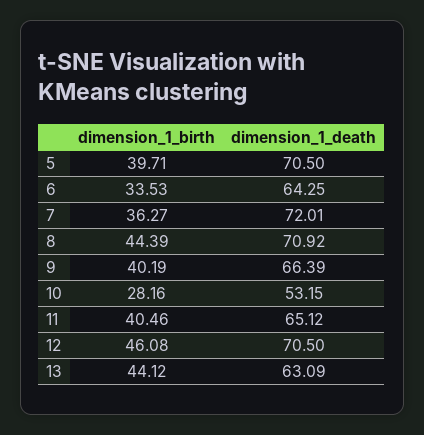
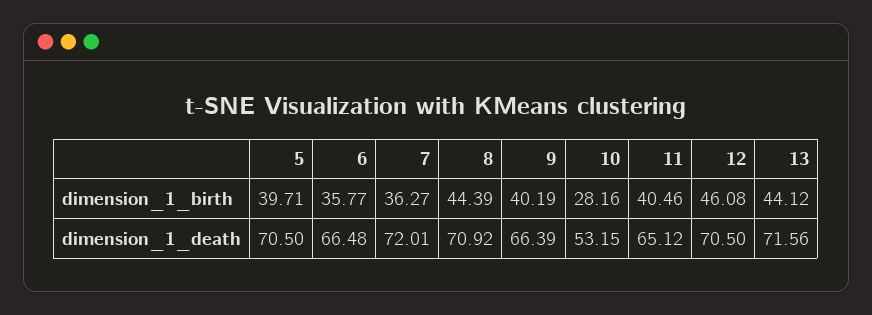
dimension_1_birth, 6: 33.53 -> 35.77
dimension_1_death, 6: 64.25 -> 66.48
dimension_1_death, 13: 63.09 -> 71.56

